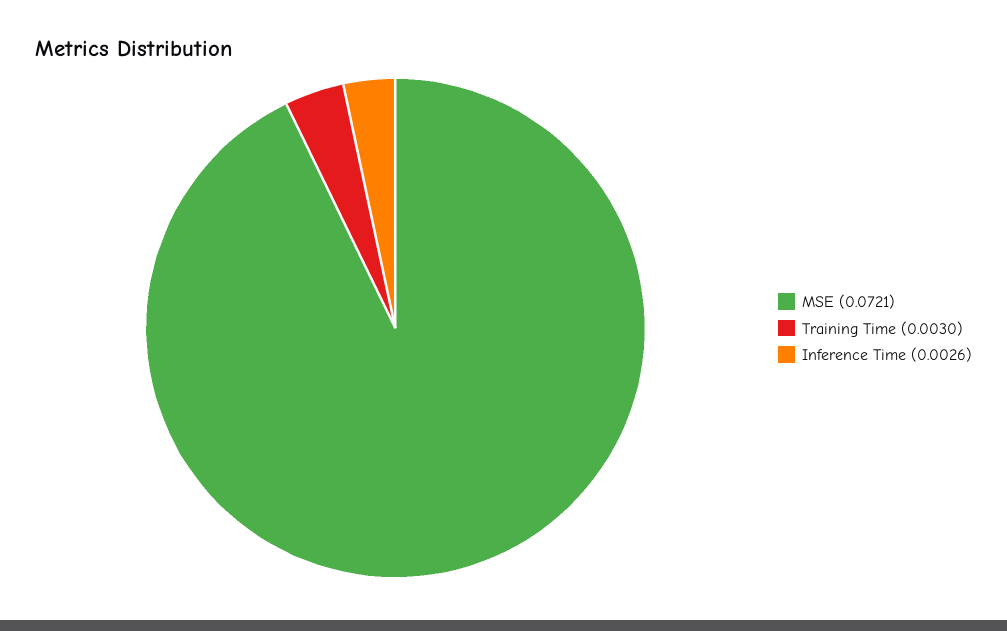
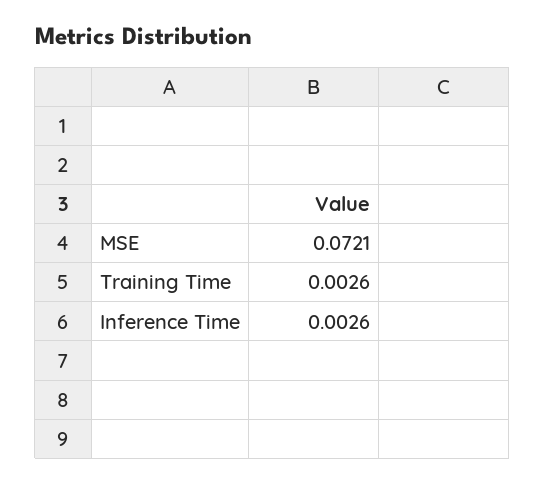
Training Time: 0.003 -> 0.0026

